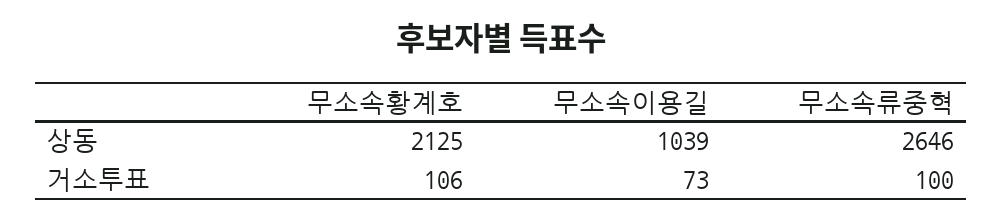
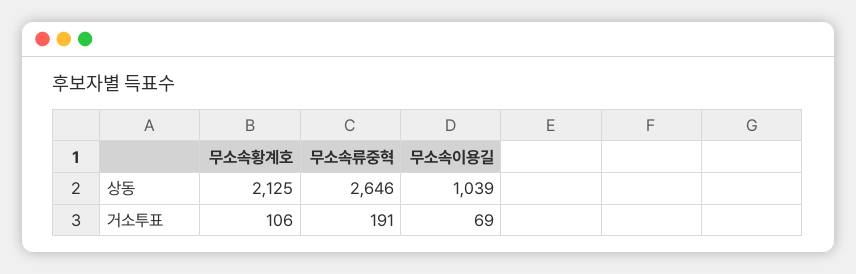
무소속이용길, 거소투표: 73 -> 69
무소속류중혁, 거소투표: 100 -> 191

